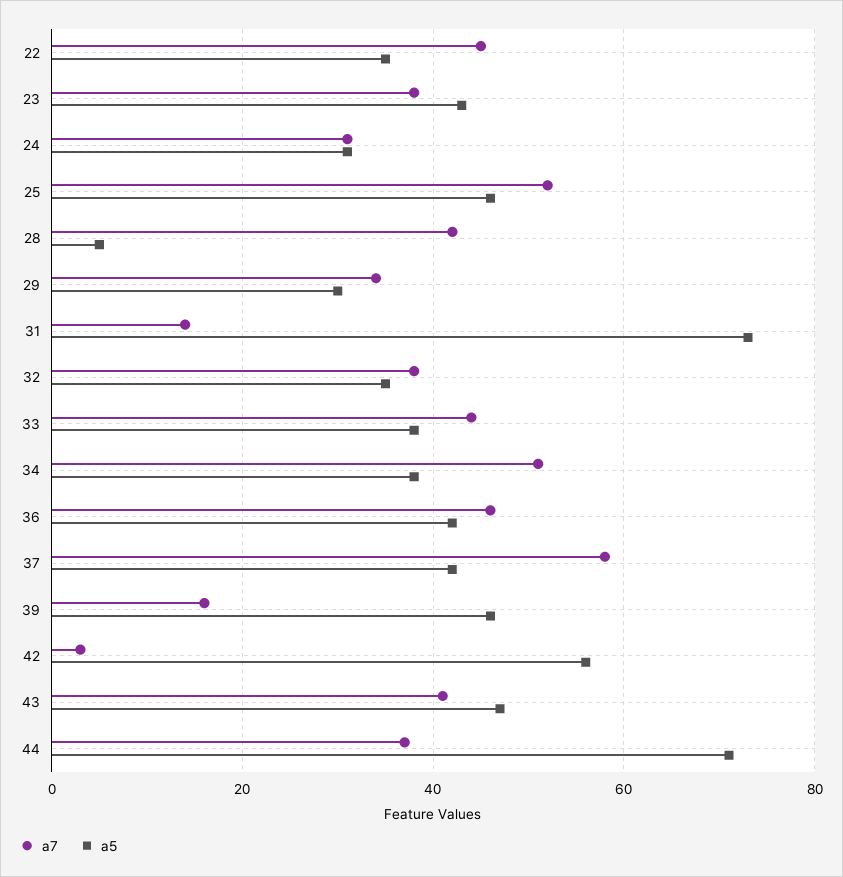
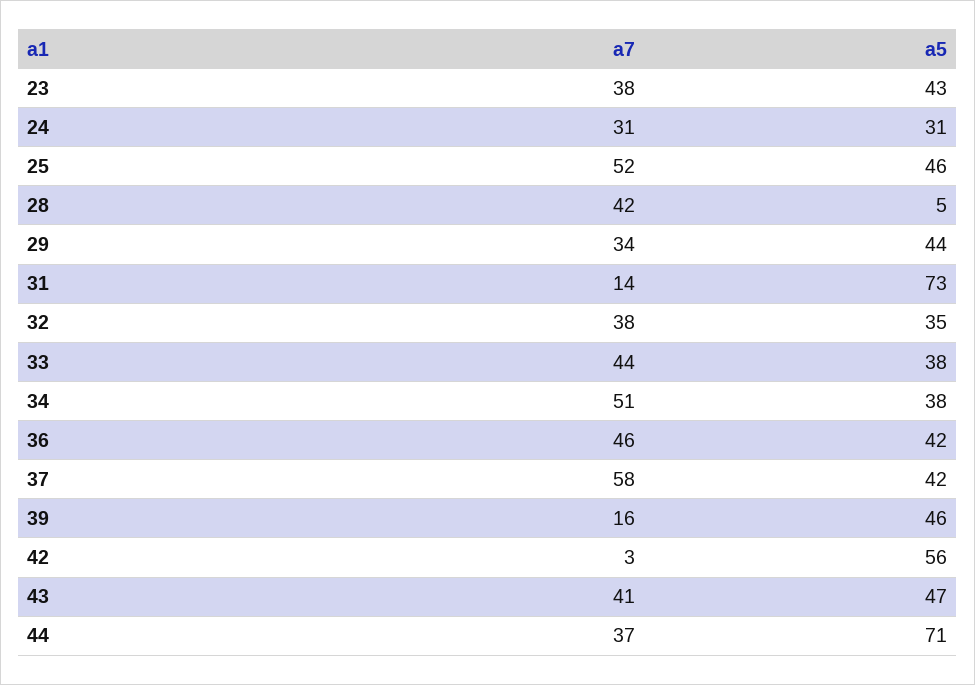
a7, 22: 45 -> none
a5, 22: 35 -> none
a5, 29: 30 -> 44

